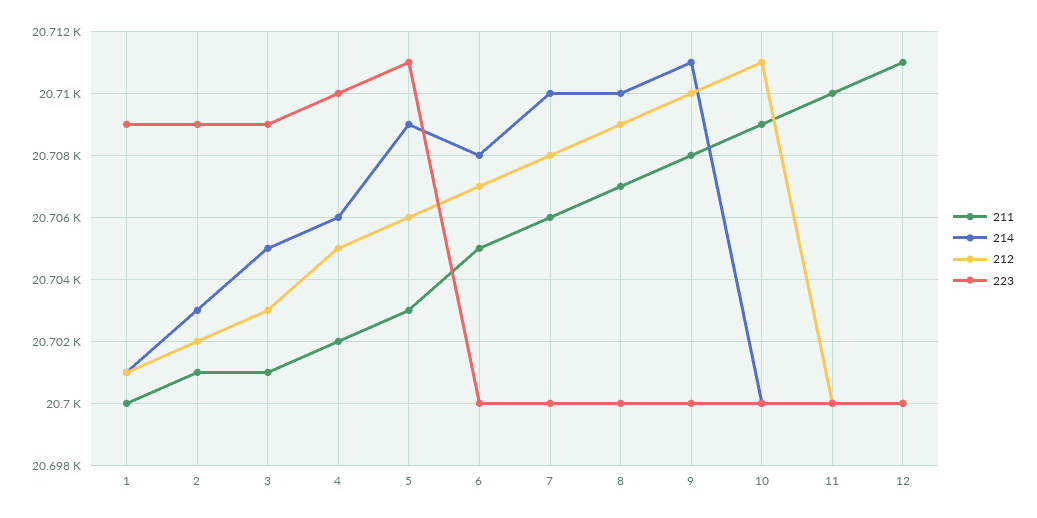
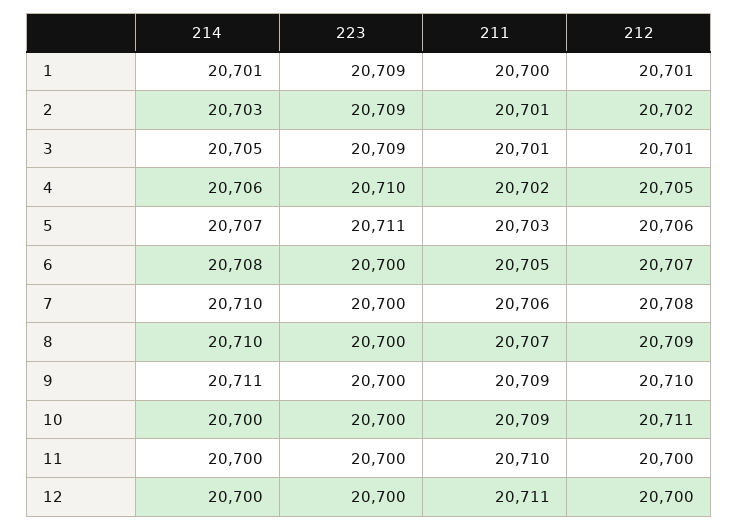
212, 3: 20703 -> 20701
214, 5: 20709 -> 20707
211, 9: 20708 -> 20709

